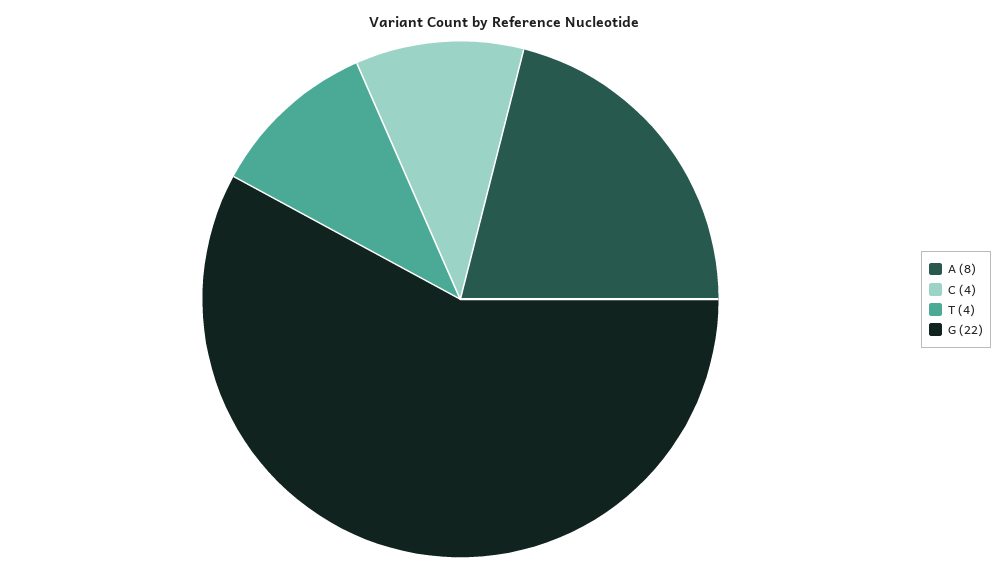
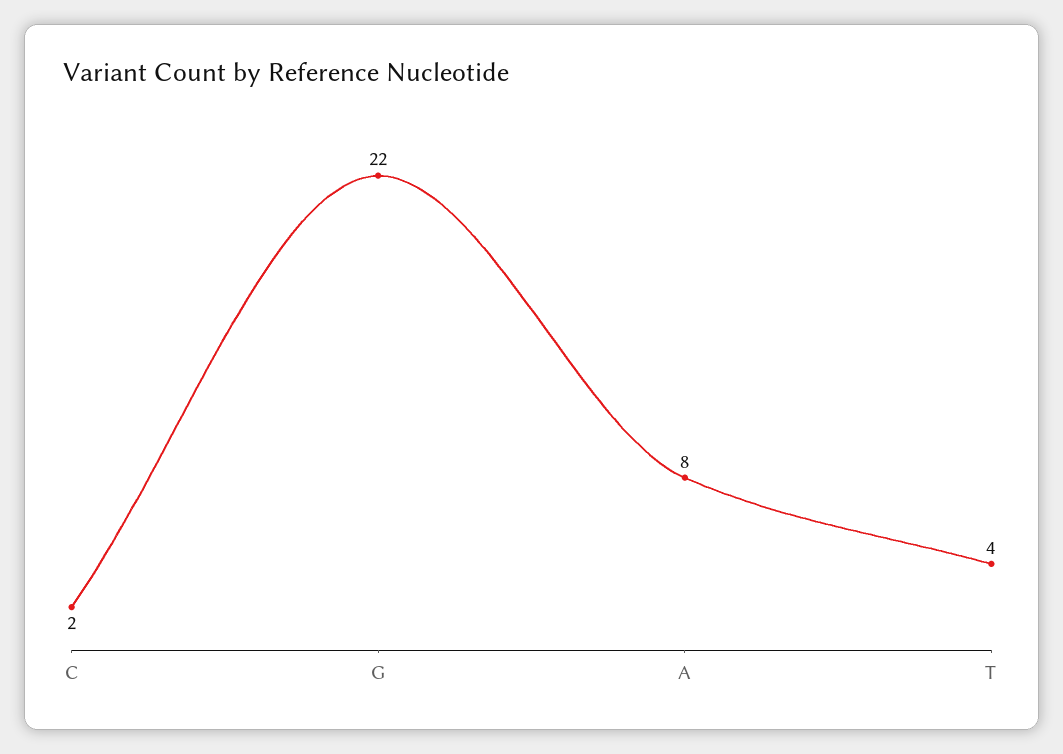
C: 4 -> 2

